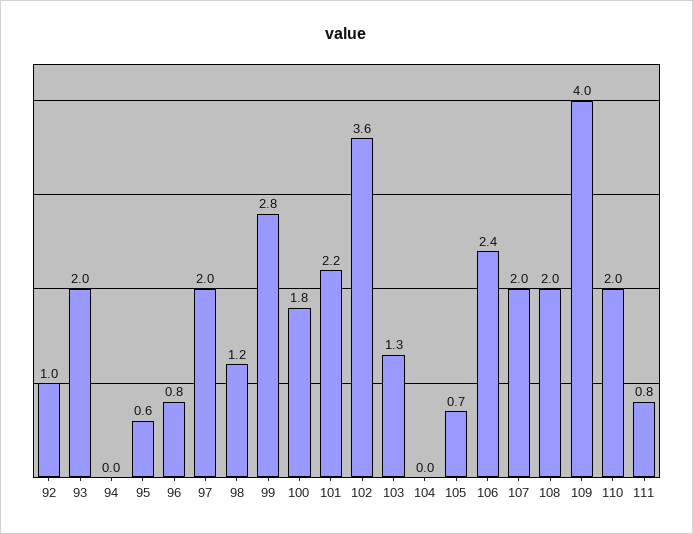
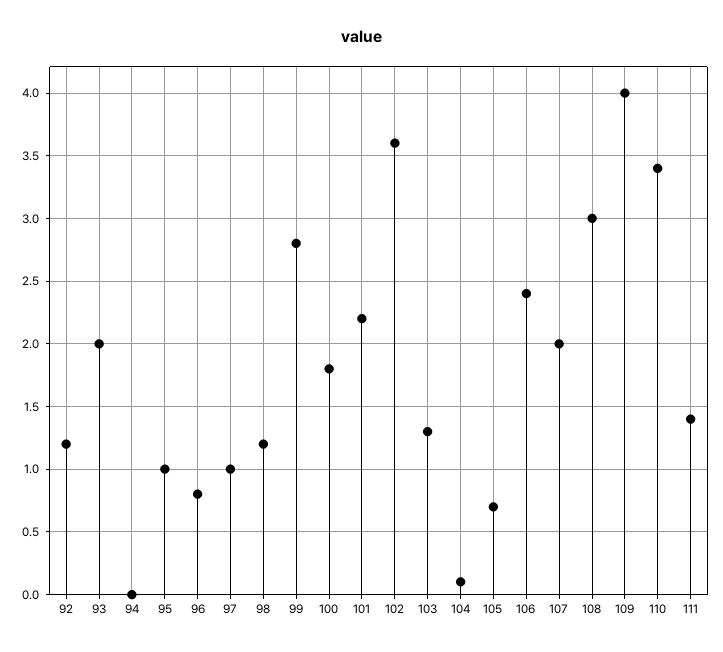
92: 1 -> 1.2
95: 0.6 -> 1
97: 2 -> 1
104: 0 -> 0.1
108: 2 -> 3
110: 2 -> 3.4
111: 0.8 -> 1.4

